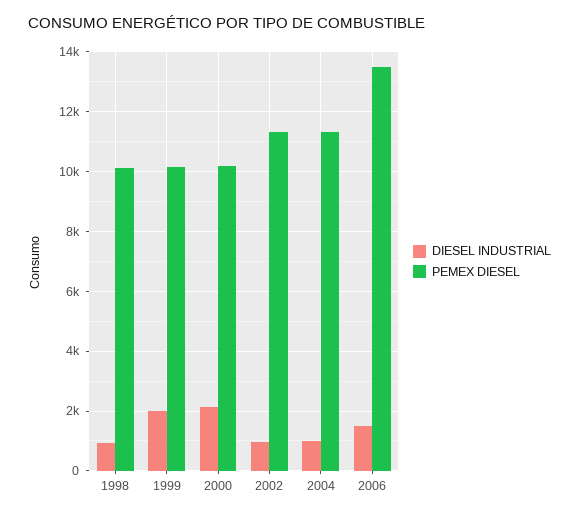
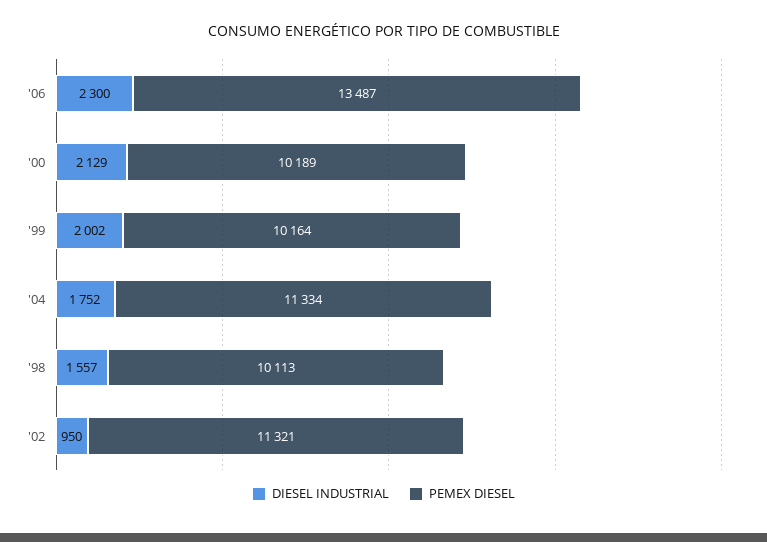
DIESEL INDUSTRIAL, 1998: 1000 -> 1557
DIESEL INDUSTRIAL, 2004: 1000 -> 1752
DIESEL INDUSTRIAL, 2006: 1500 -> 2300

